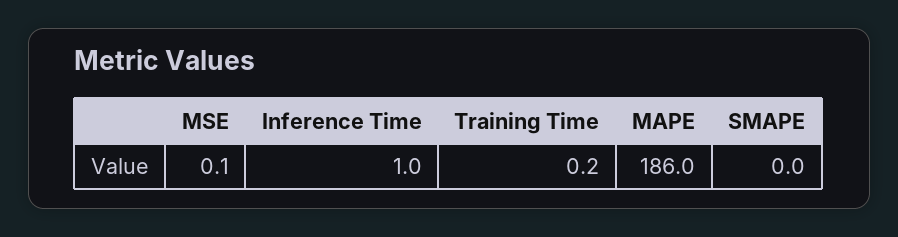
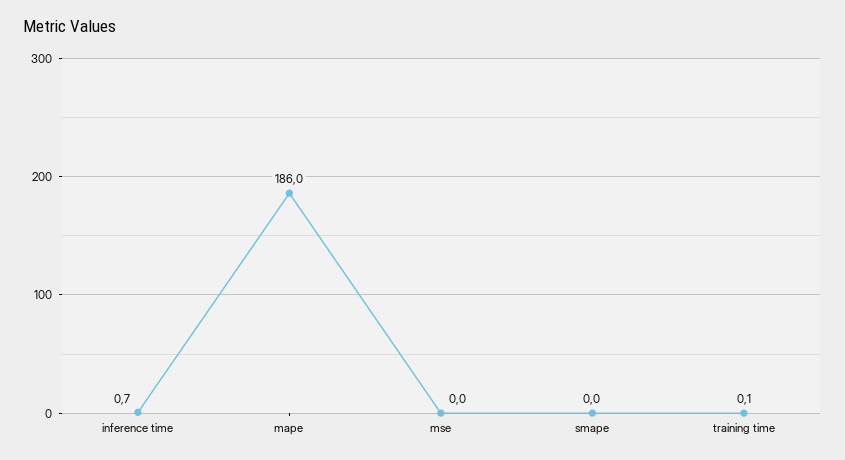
MSE: 0.1 -> 0
Inference Time: 1 -> 0.7
Training Time: 0.2 -> 0.1

